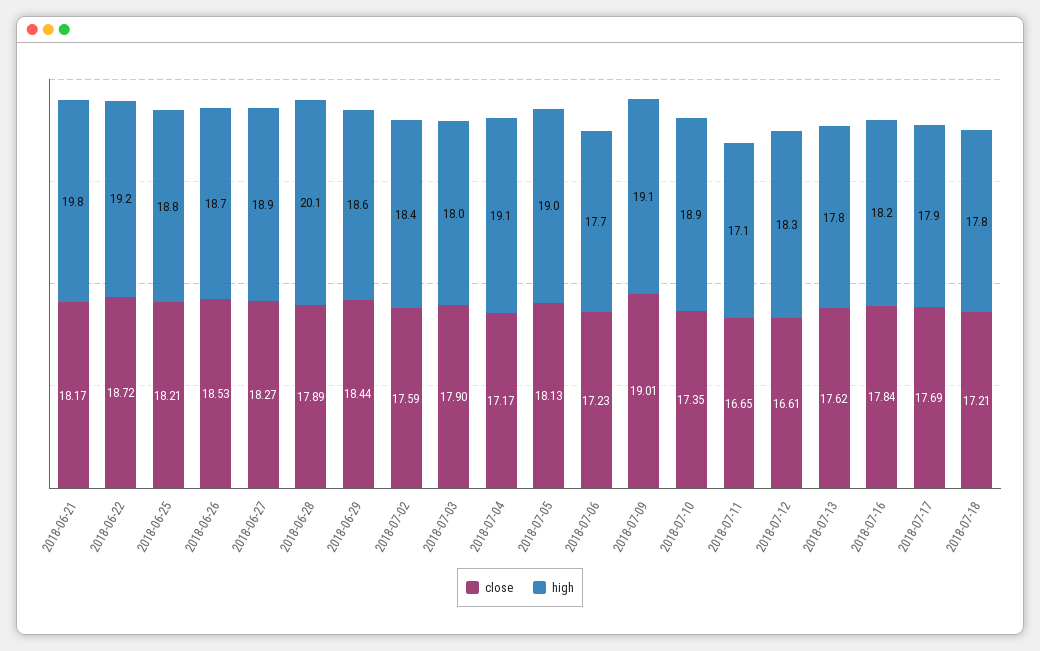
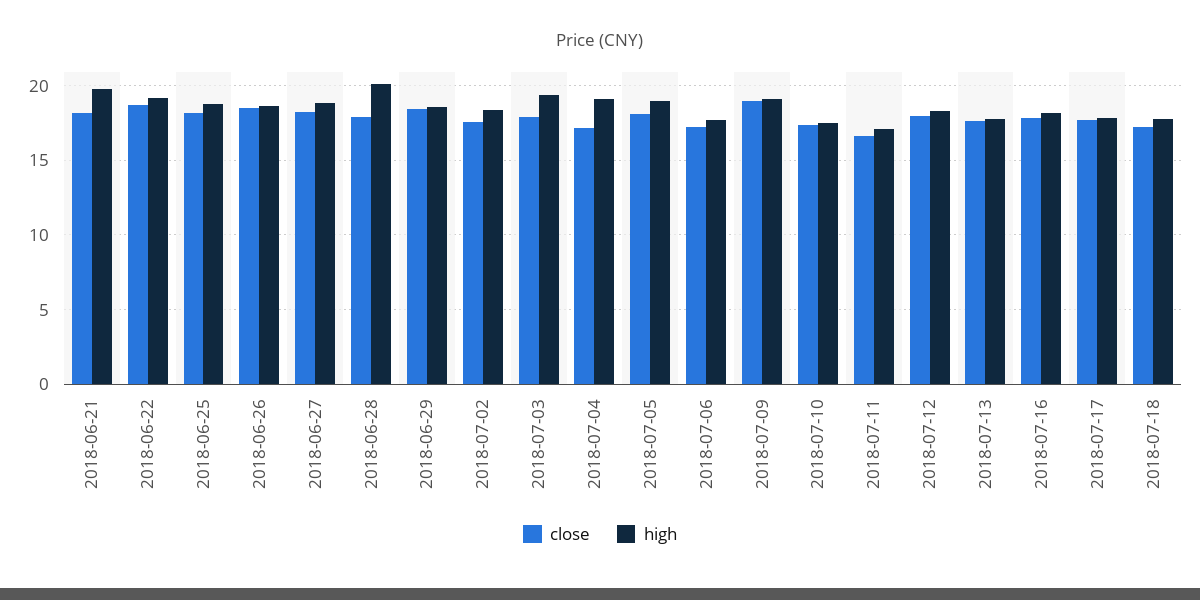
high, 2018-07-03: 18 -> 19.5
high, 2018-07-10: 18.9 -> 17.5
close, 2018-07-12: 16.61 -> 18

